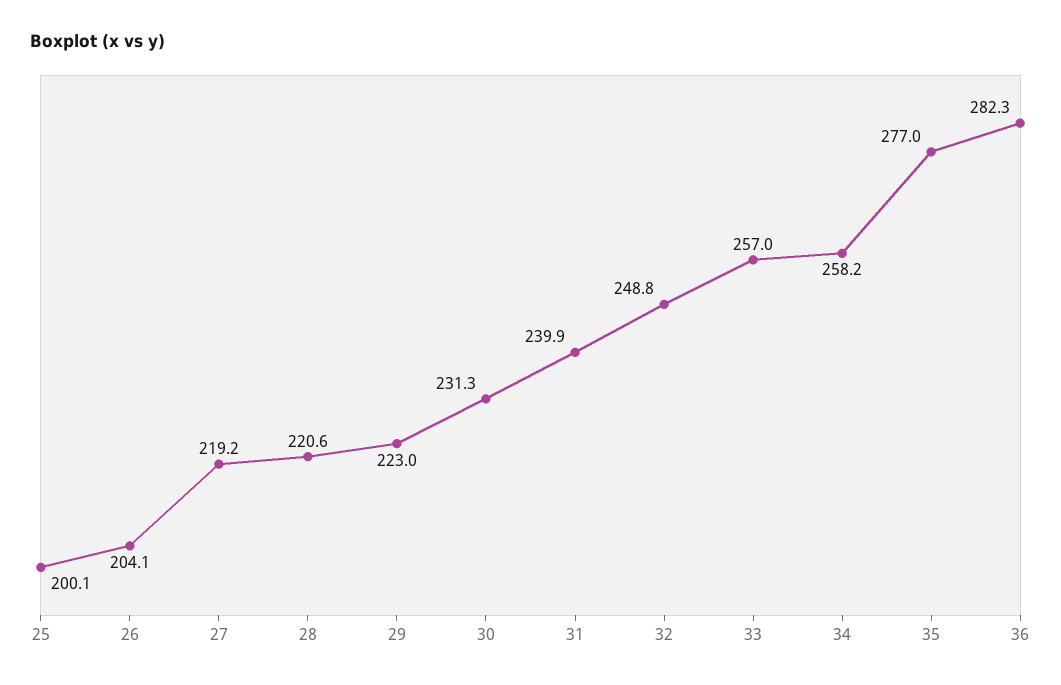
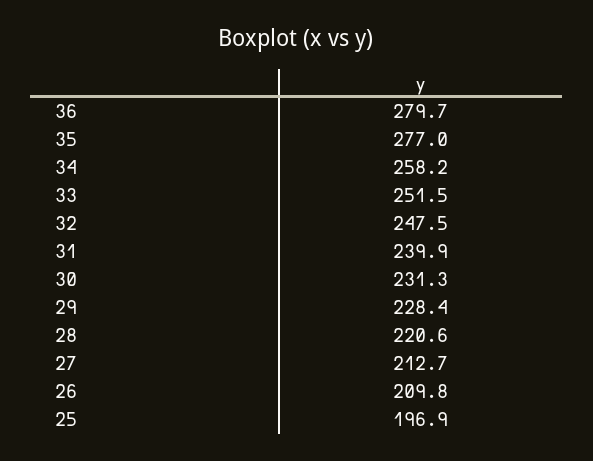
25: 200.1 -> 196.9
26: 204.1 -> 209.8
27: 219.2 -> 212.7
29: 223 -> 228.4
32: 248.8 -> 247.5
33: 257 -> 251.5
36: 282.3 -> 279.7

